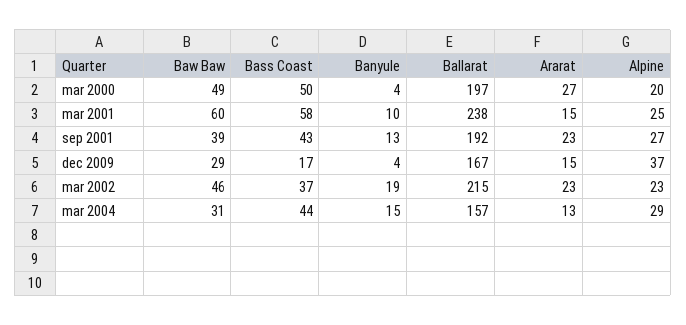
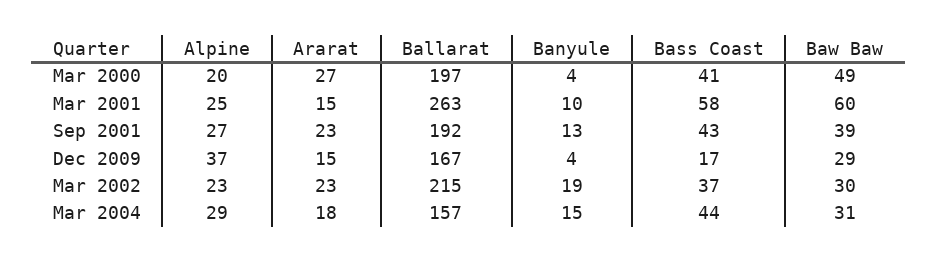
Bass Coast, mar 2000: 50 -> 41
Ballarat, mar 2001: 238 -> 263
Baw Baw, mar 2002: 46 -> 30
Ararat, mar 2004: 13 -> 18

